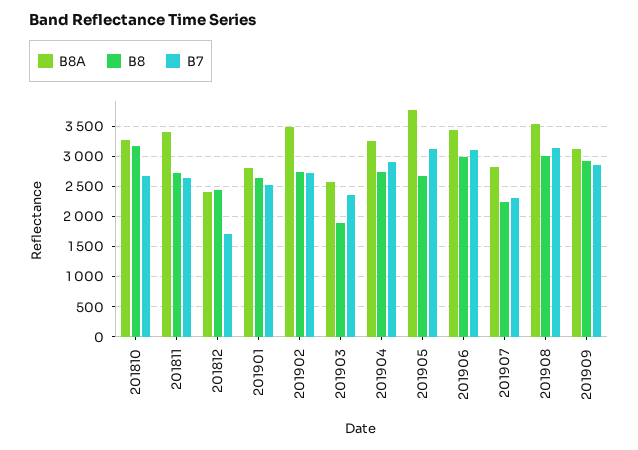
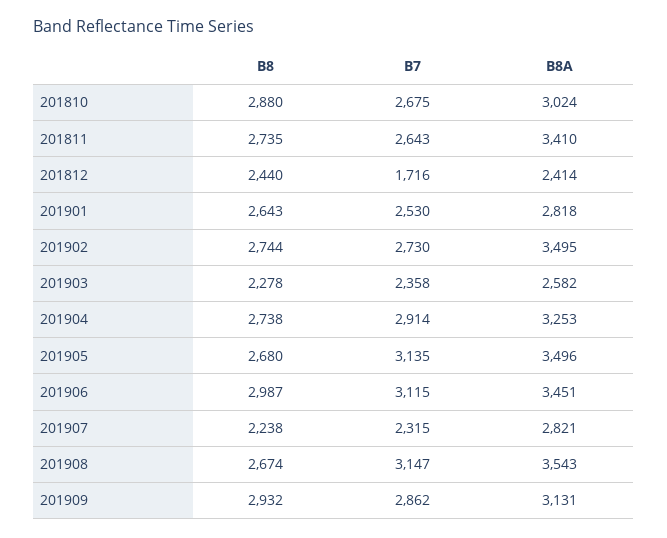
B8A, 201810: 3300 -> 3024
B8, 201810: 3200 -> 2880
B8, 201903: 1900 -> 2278
B8A, 201905: 3800 -> 3496
B8, 201908: 3000 -> 2674

